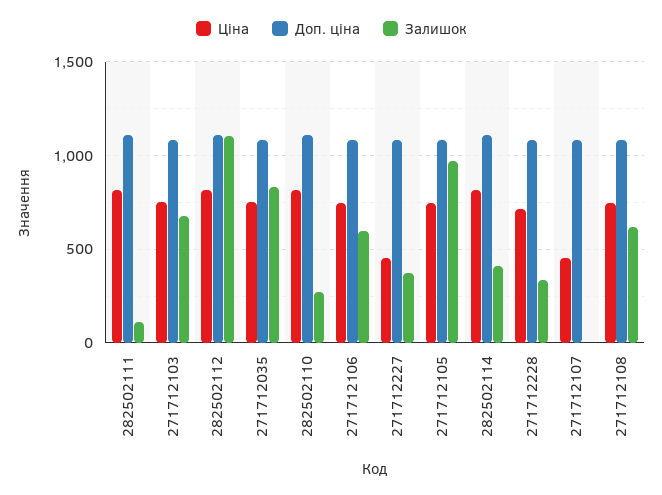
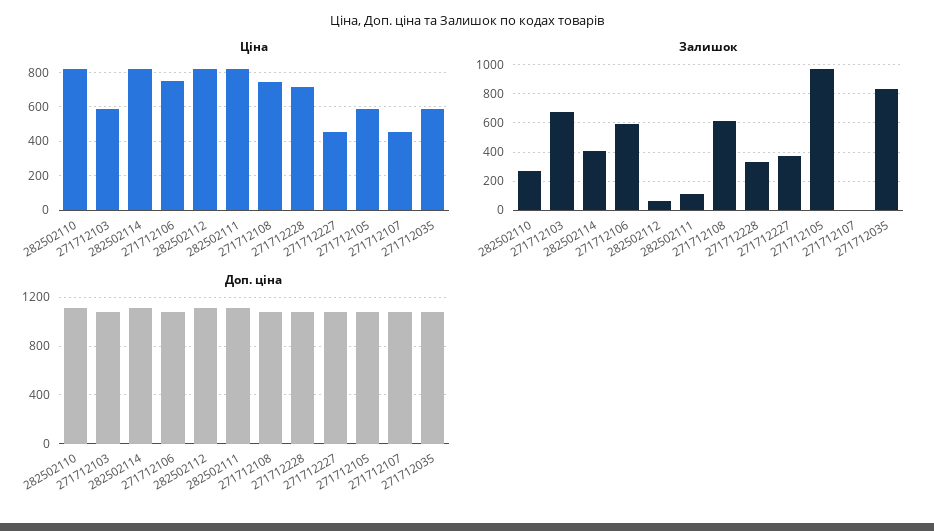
Ціна, 271712103: 750 -> 600
Залишок, 282502112: 1100 -> 50
Ціна, 271712035: 750 -> 600
Ціна, 271712105: 750 -> 600

